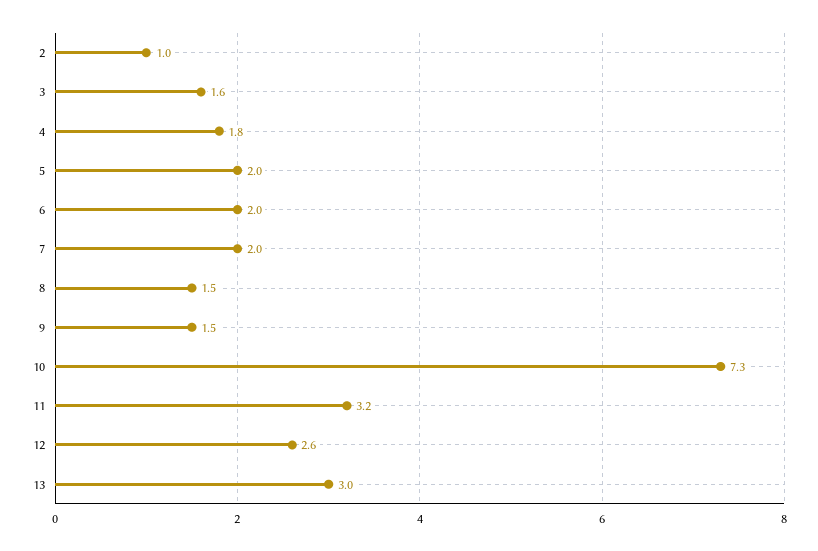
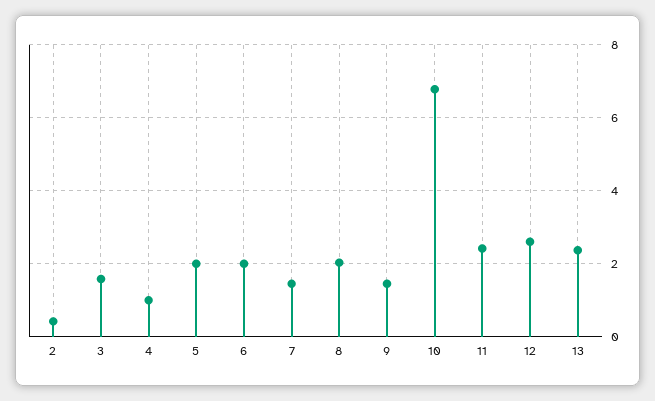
2: 1 -> 0.4
4: 1.8 -> 1
7: 2 -> 1.4
8: 1.5 -> 2
10: 7.3 -> 6.8
11: 3.2 -> 2.4
13: 3 -> 2.4

